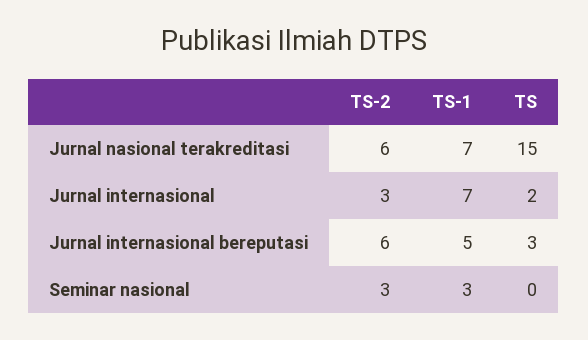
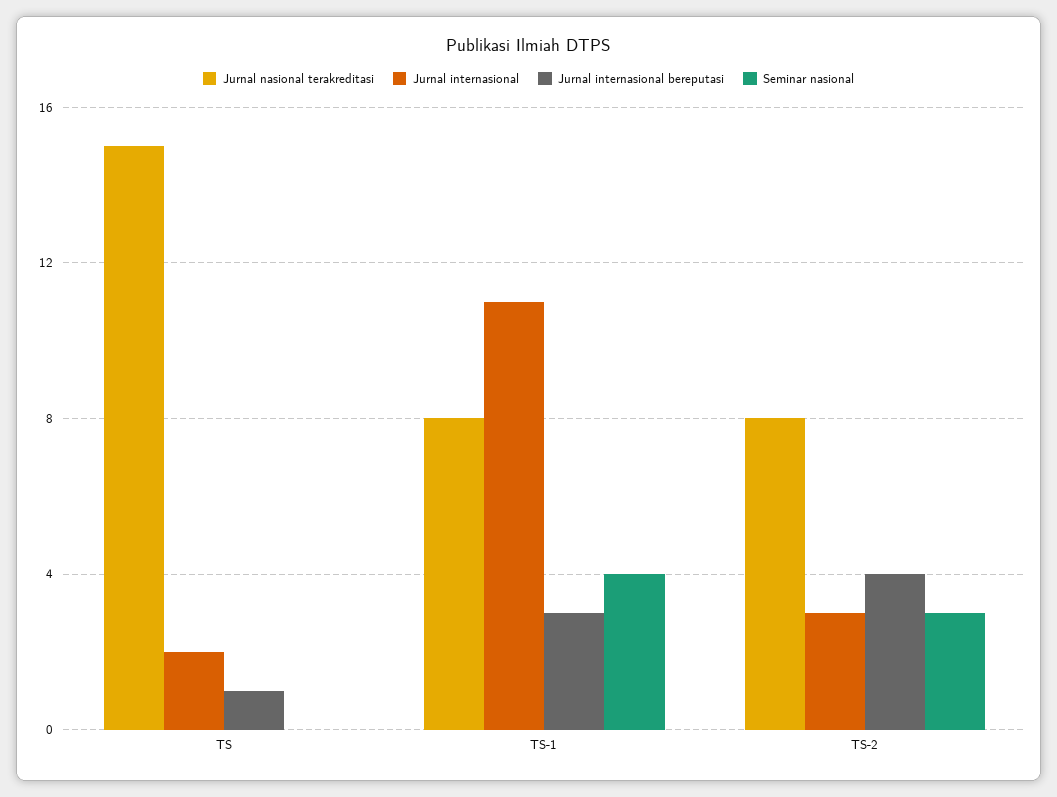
Jurnal nasional terakreditasi, TS-2: 6 -> 8
Jurnal nasional terakreditasi, TS-1: 7 -> 8
Jurnal internasional, TS-1: 7 -> 11
Jurnal internasional bereputasi, TS-2: 6 -> 4
Jurnal internasional bereputasi, TS-1: 5 -> 3
Jurnal internasional bereputasi, TS: 3 -> 1
Seminar nasional, TS-1: 3 -> 4

